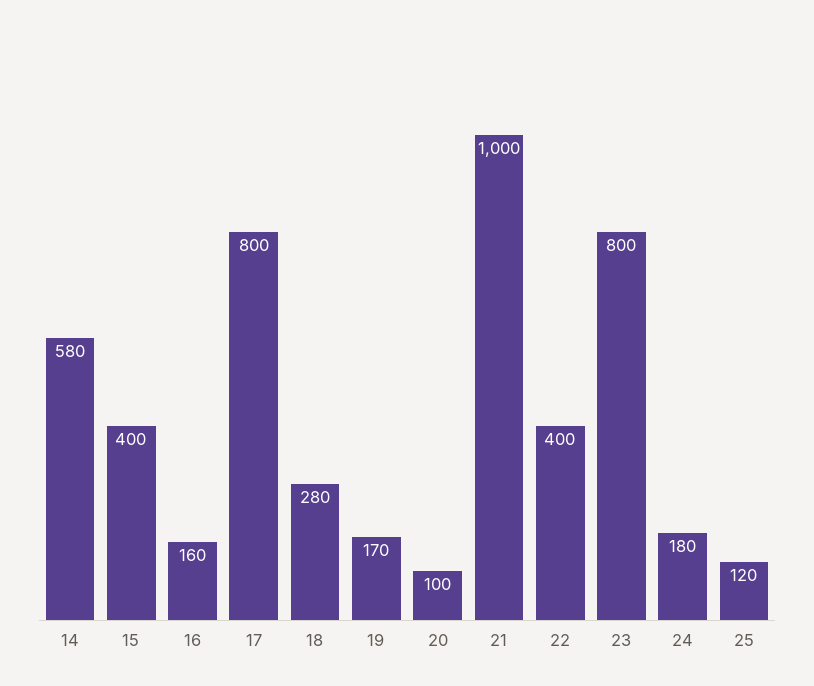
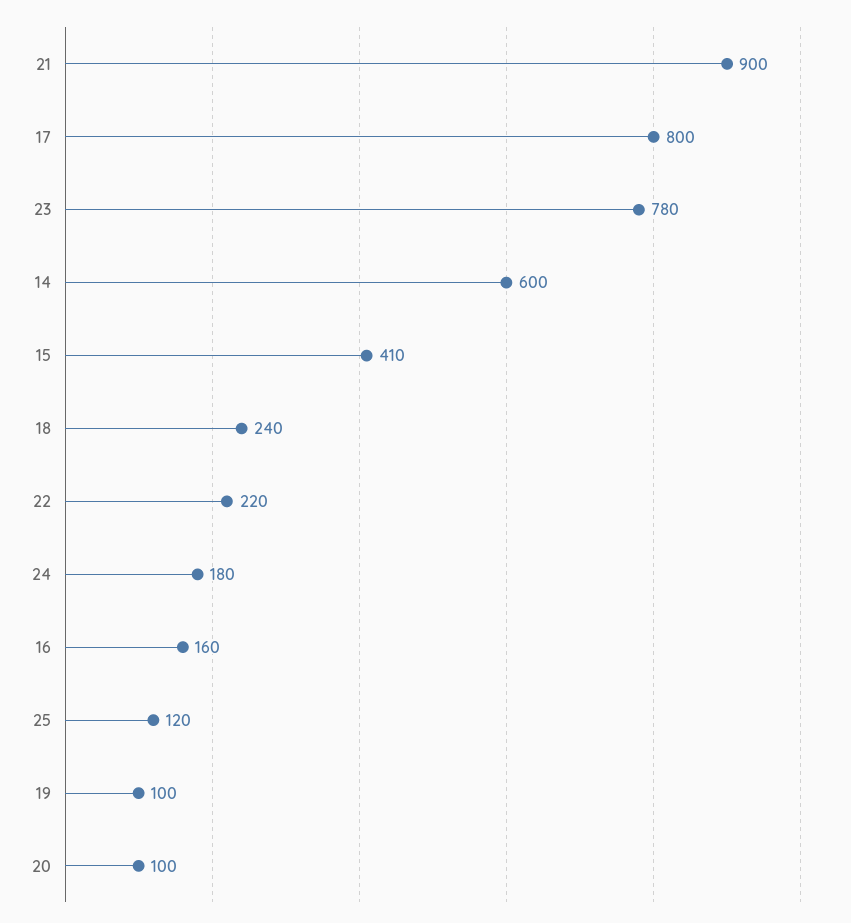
14: 580 -> 600
15: 400 -> 410
18: 280 -> 240
19: 170 -> 100
21: 1000 -> 900
22: 400 -> 220
23: 800 -> 780

